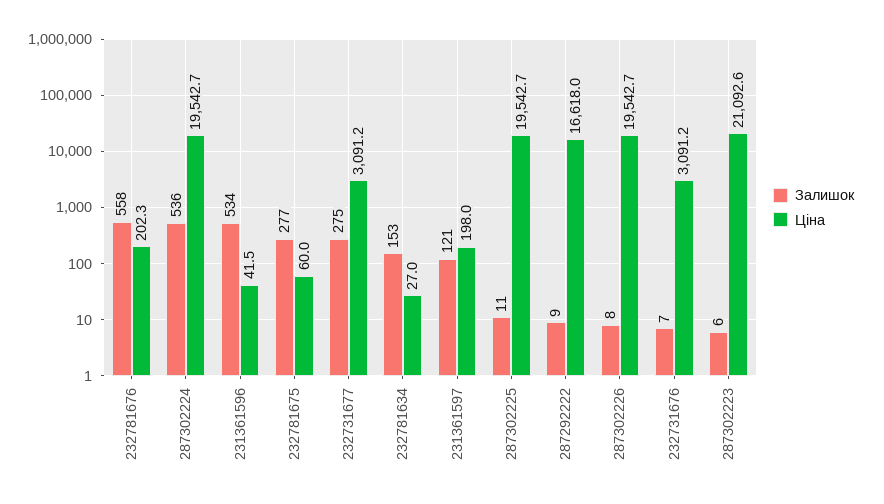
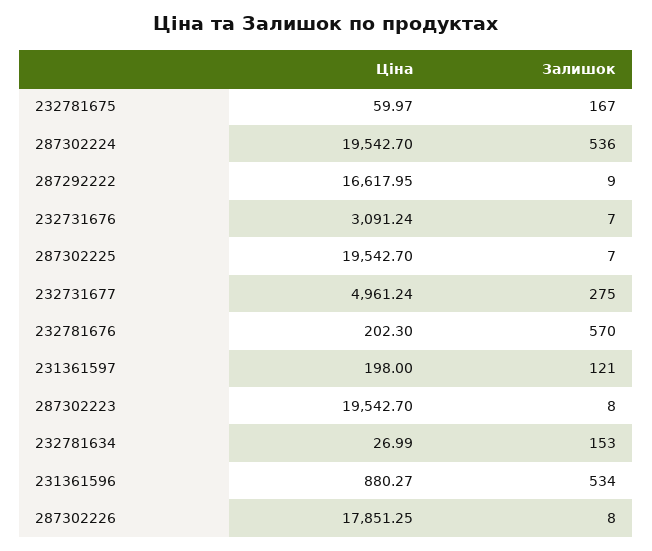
Залишок, 232781676: 558 -> 570
Ціна, 231361596: 41.5 -> 880.27
Залишок, 232781675: 277 -> 167
Ціна, 232731677: 3091.2 -> 4961.24
Залишок, 287302225: 11 -> 7
Ціна, 287302226: 19542.7 -> 17851.25
Залишок, 287302223: 6 -> 8
Ціна, 287302223: 21092.6 -> 19542.7

